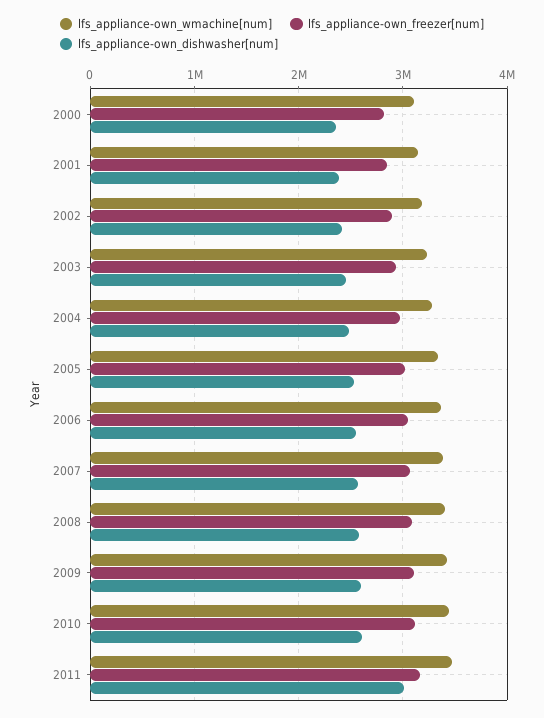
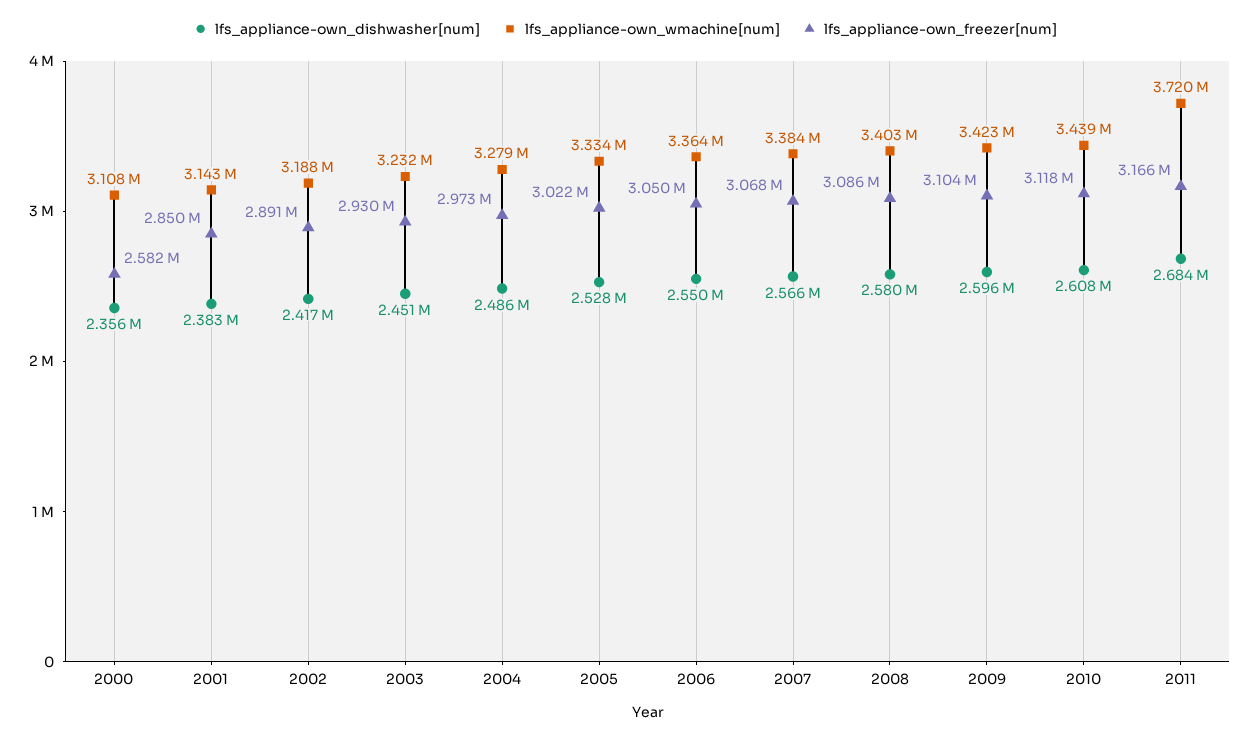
lfs_appliance-own_freezer[num], 2000: 2800000 -> 2582000
lfs_appliance-own_wmachine[num], 2011: 3500000 -> 3720000
lfs_appliance-own_dishwasher[num], 2011: 3000000 -> 2684000

